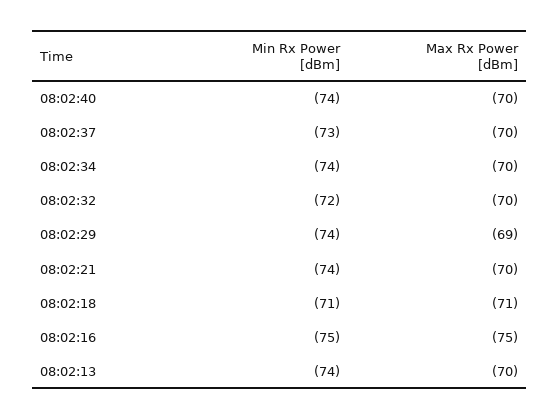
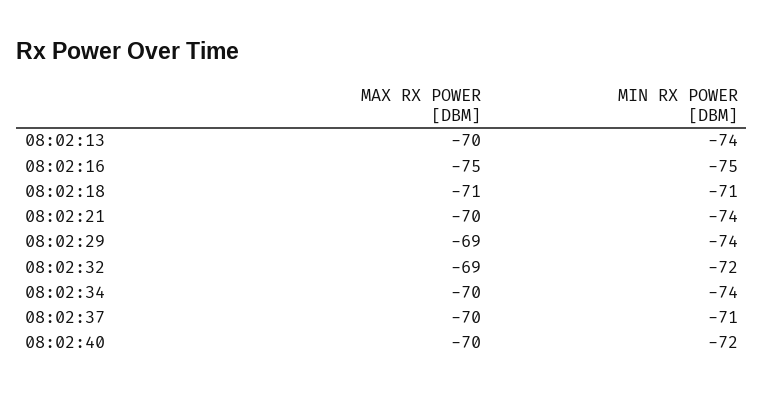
Min Rx Power [dBm], 08:02:40: -74 -> -72
Min Rx Power [dBm], 08:02:37: -73 -> -71
Max Rx Power [dBm], 08:02:32: -70 -> -69

